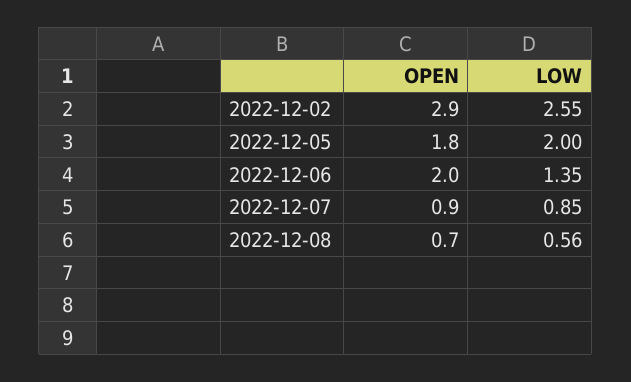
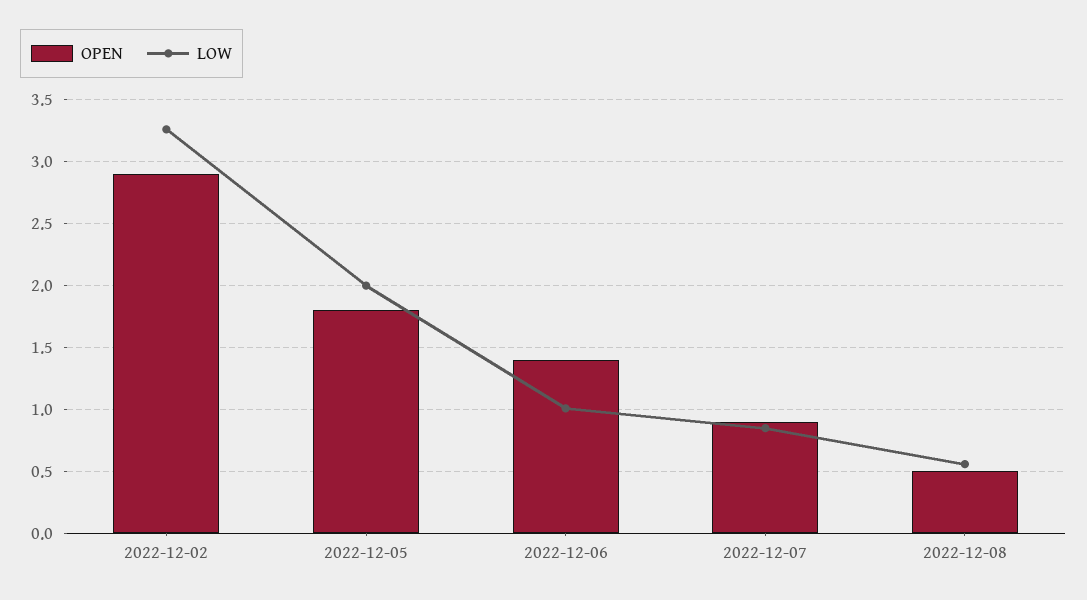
LOW, 2022-12-02: 2.55 -> 3.25
OPEN, 2022-12-06: 2 -> 1.4
LOW, 2022-12-06: 1.35 -> 1
OPEN, 2022-12-08: 0.7 -> 0.5

